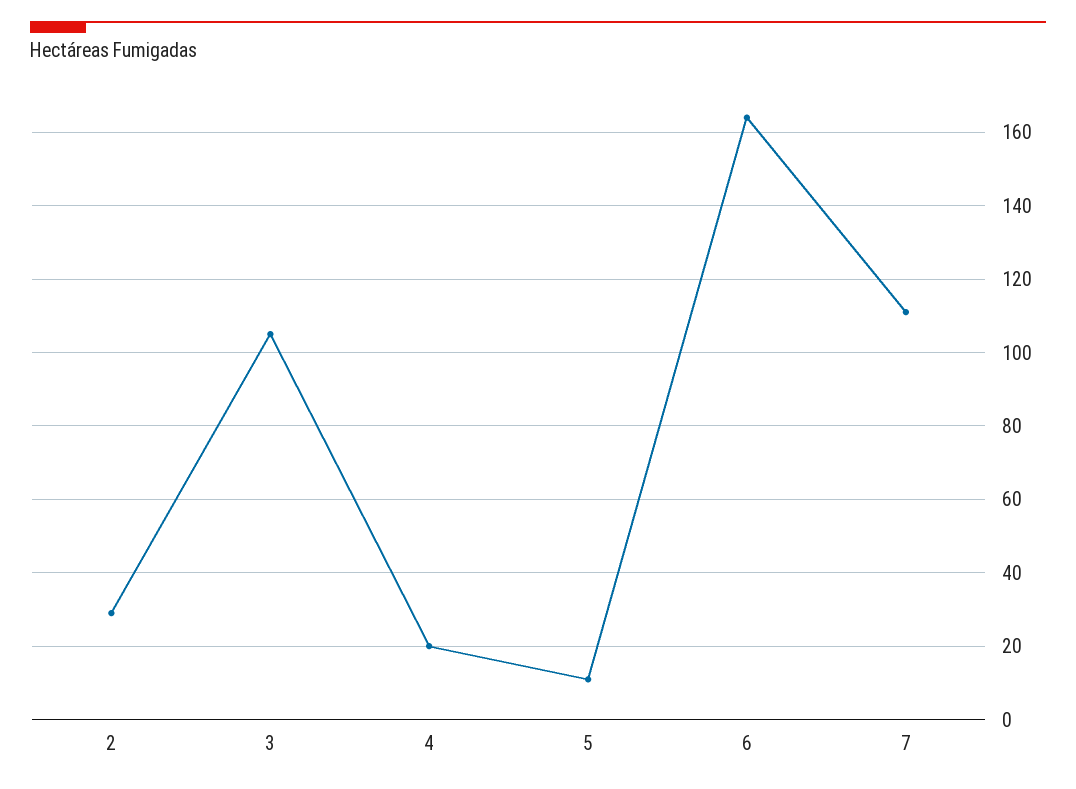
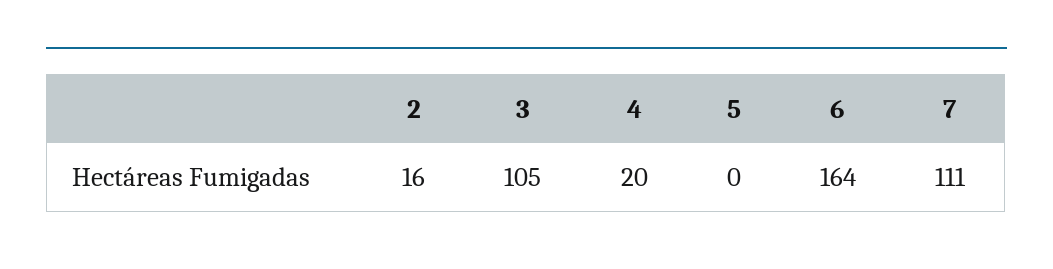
2: 30 -> 16
5: 10 -> 0

